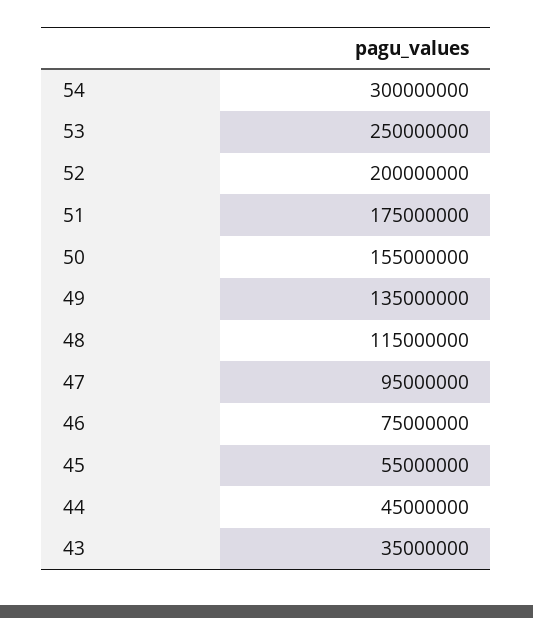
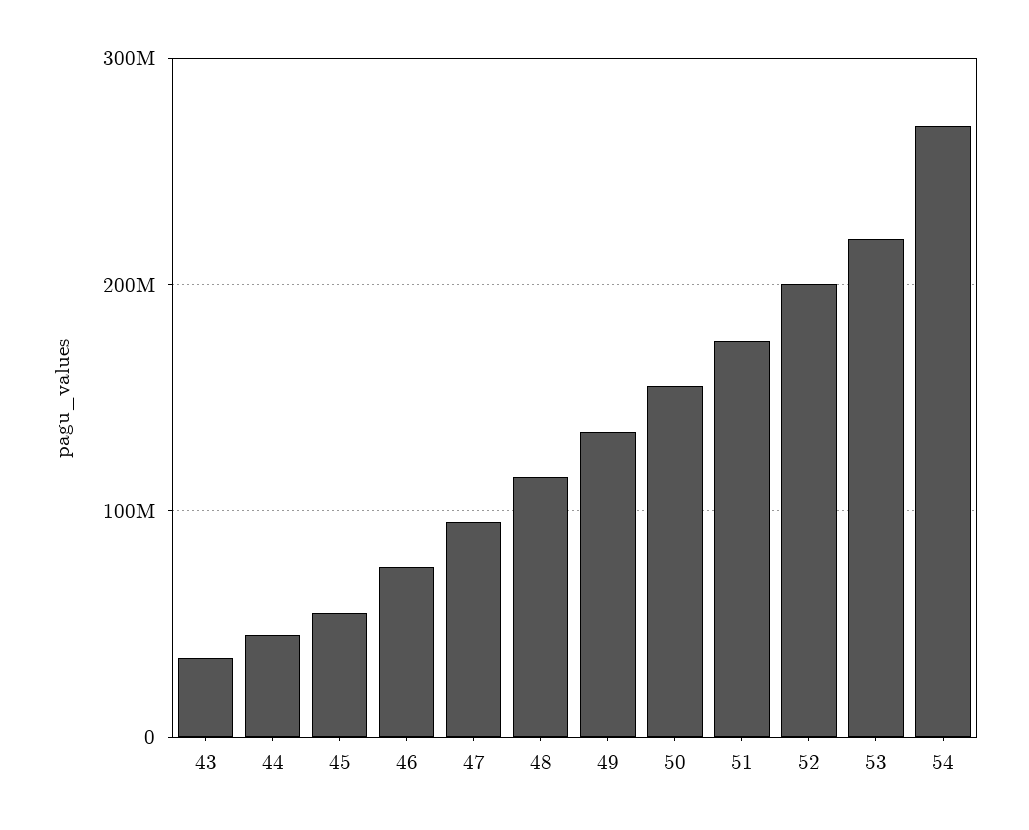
54: 300000000 -> 270000000
53: 250000000 -> 220000000

